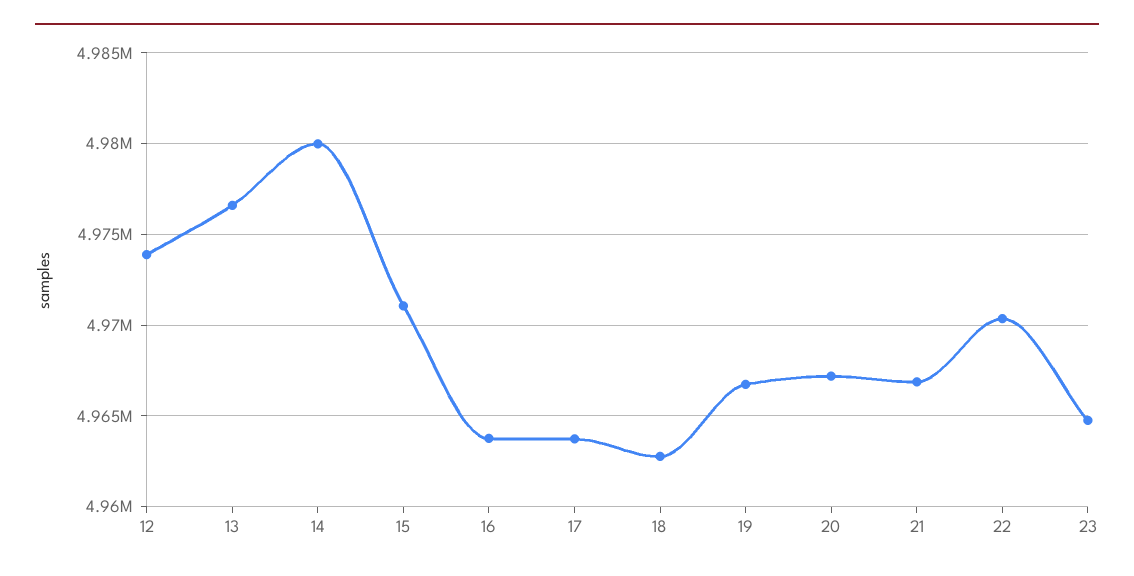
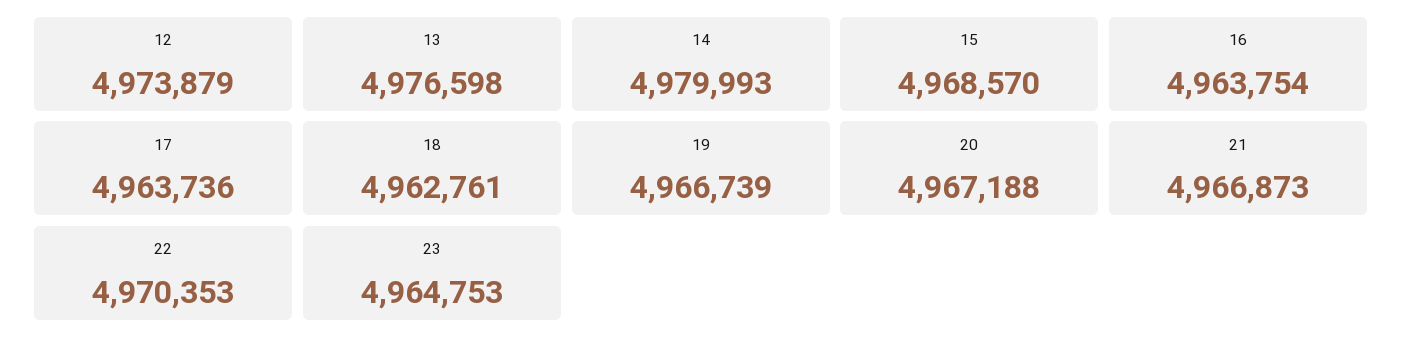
15: 4971000 -> 4968570

